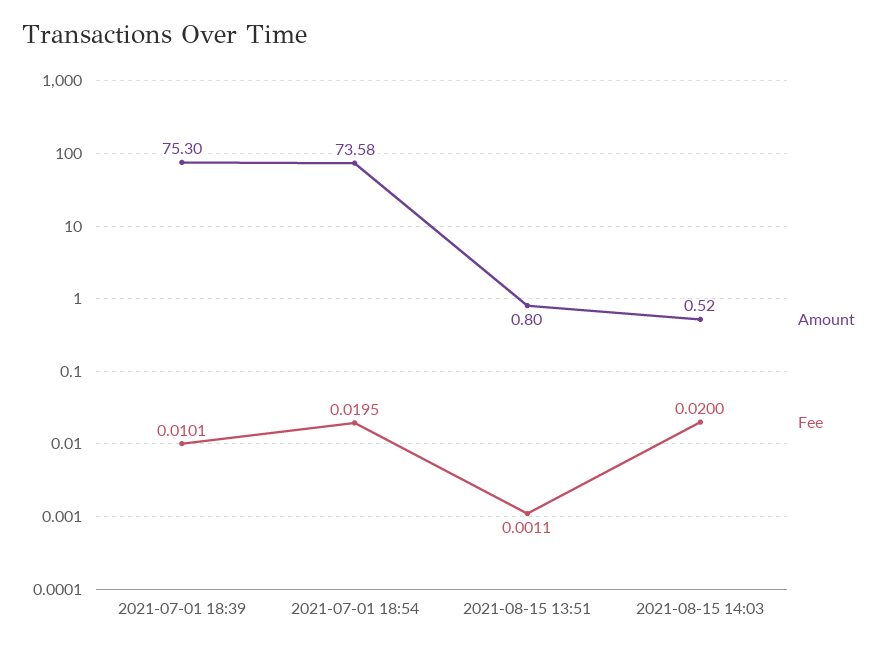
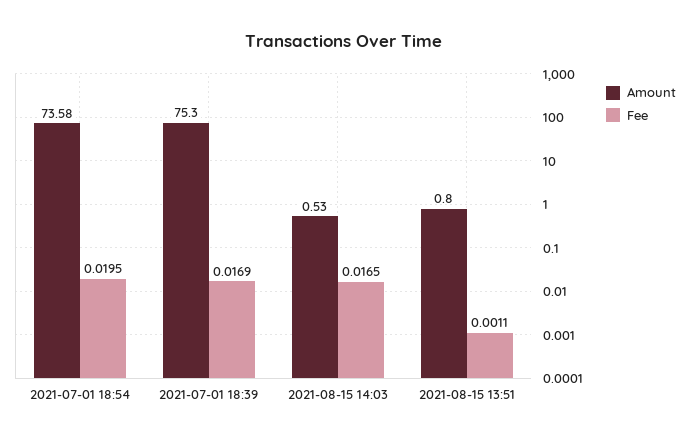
Fee, 2021-07-01 18:39: 0.0101 -> 0.0169
Amount, 2021-08-15 14:03: 0.52 -> 0.53
Fee, 2021-08-15 14:03: 0.02 -> 0.0165

